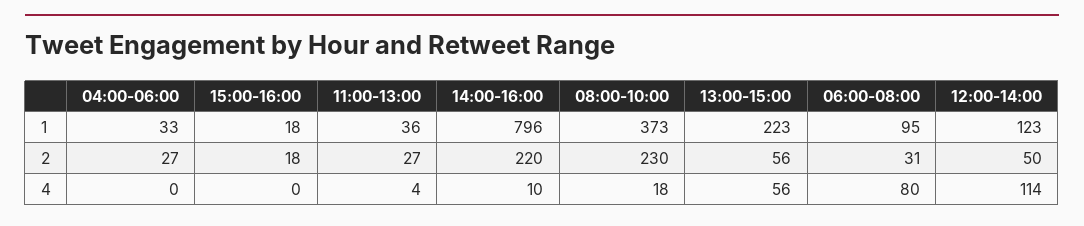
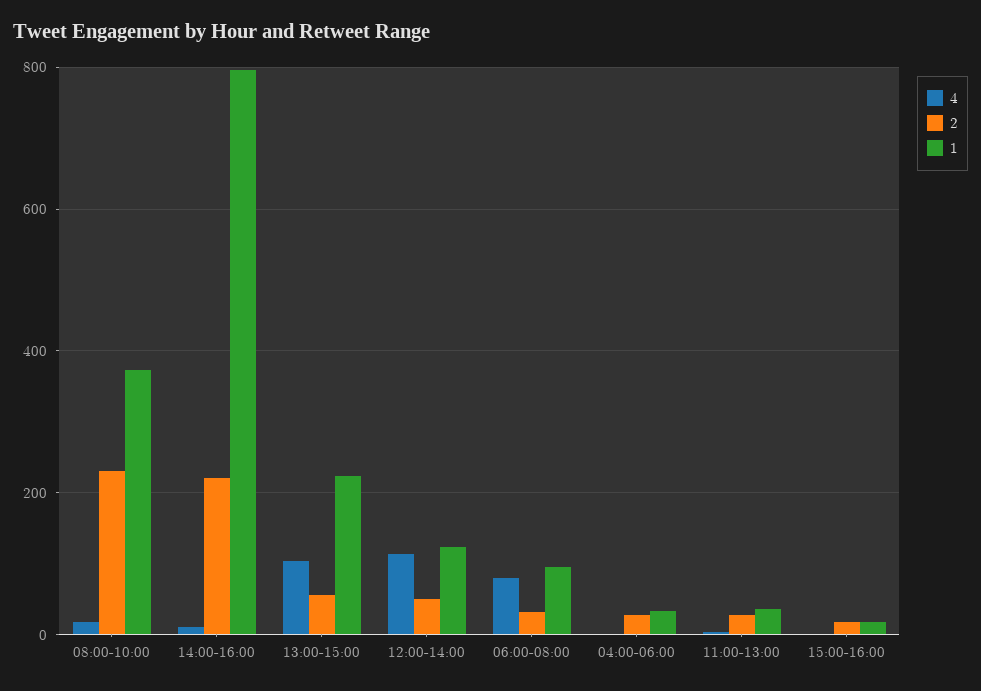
4, 13:00-15:00: 56 -> 100

